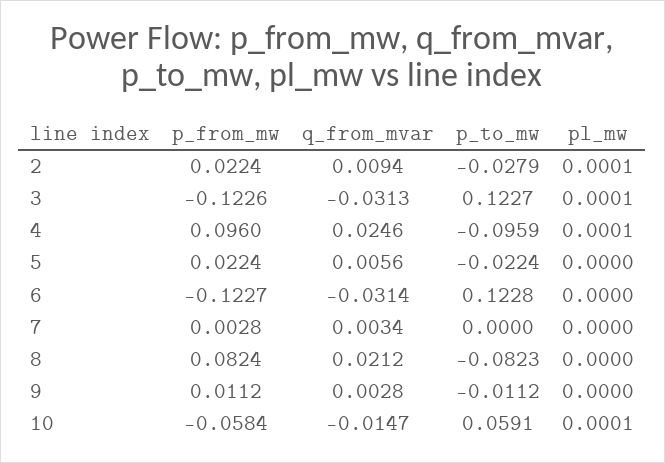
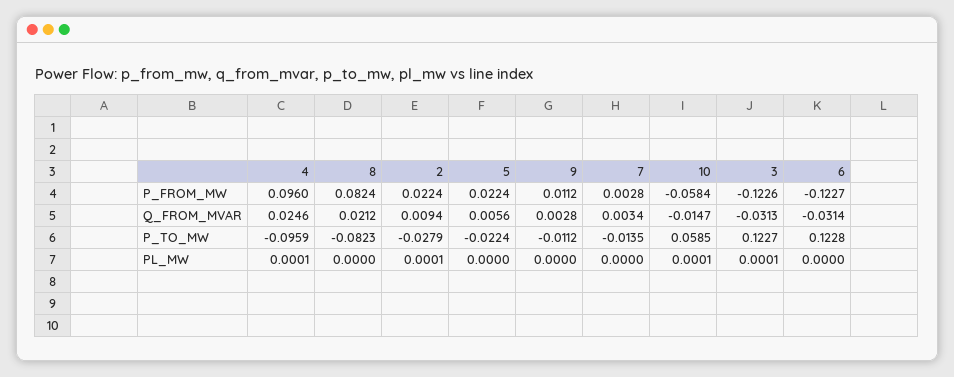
p_to_mw, 7: 0 -> -0.0135
p_to_mw, 10: 0.0591 -> 0.0585

